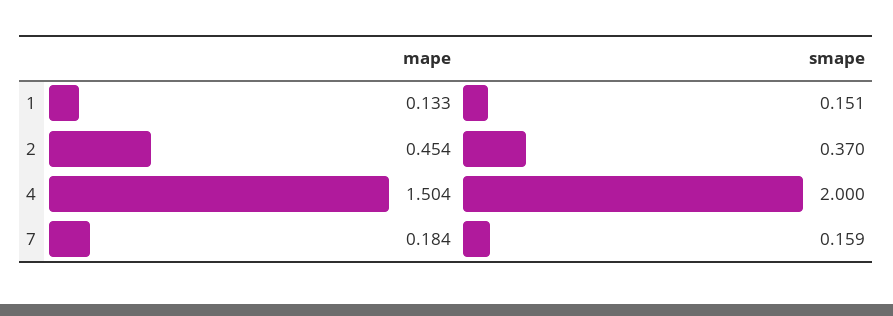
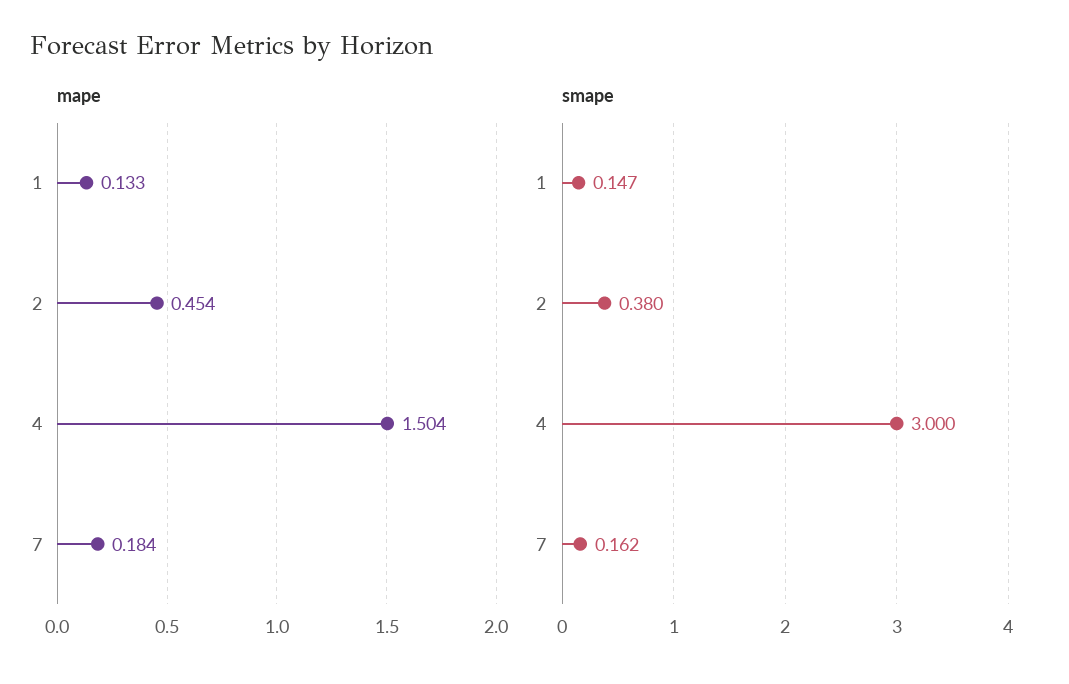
smape, 1: 0.151 -> 0.147
smape, 2: 0.37 -> 0.38
smape, 4: 2 -> 3
smape, 7: 0.159 -> 0.162

